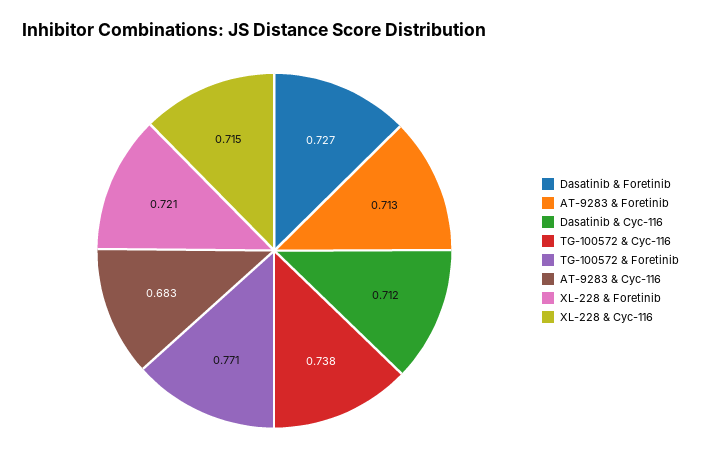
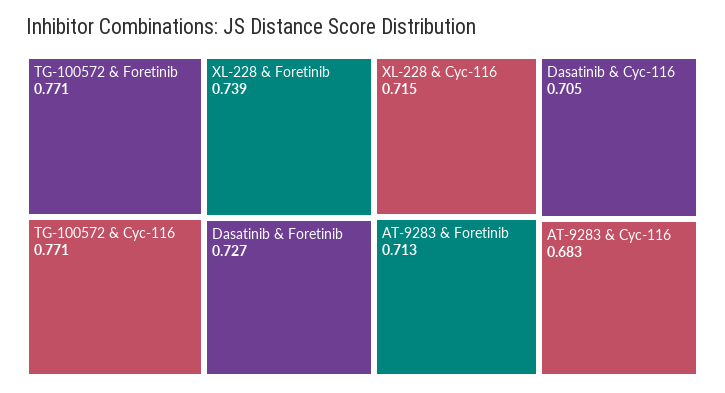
Dasatinib & Cyc-116: 0.712 -> 0.705
TG-100572 & Cyc-116: 0.738 -> 0.771
XL-228 & Foretinib: 0.721 -> 0.739

